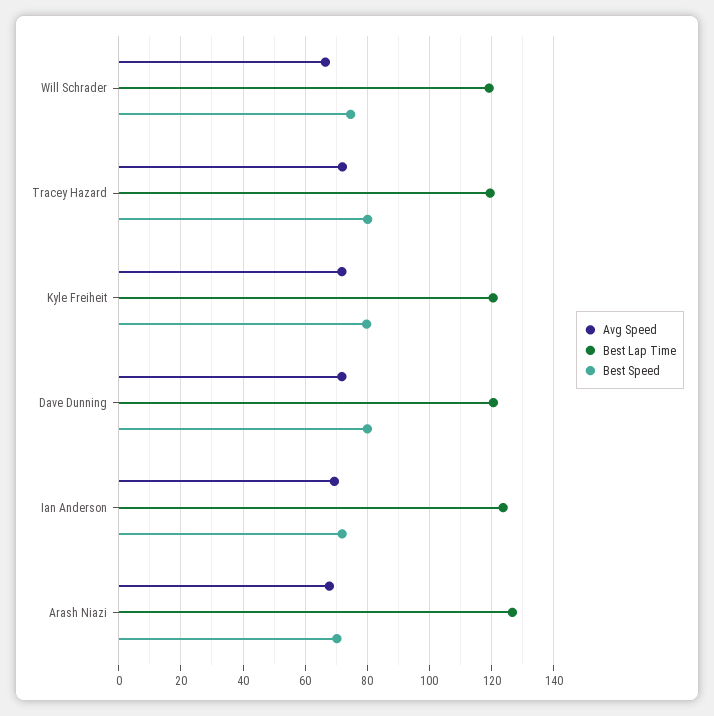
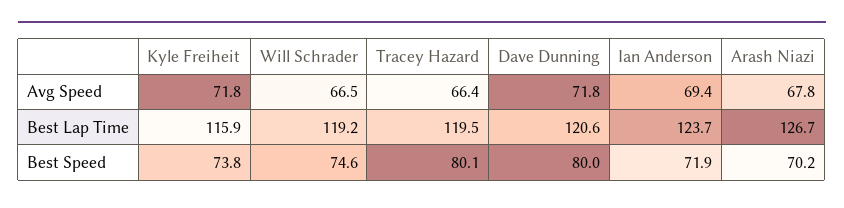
Avg Speed, Tracey Hazard: 72 -> 66.4
Best Lap Time, Kyle Freiheit: 120 -> 115.9
Best Speed, Kyle Freiheit: 80 -> 73.8

